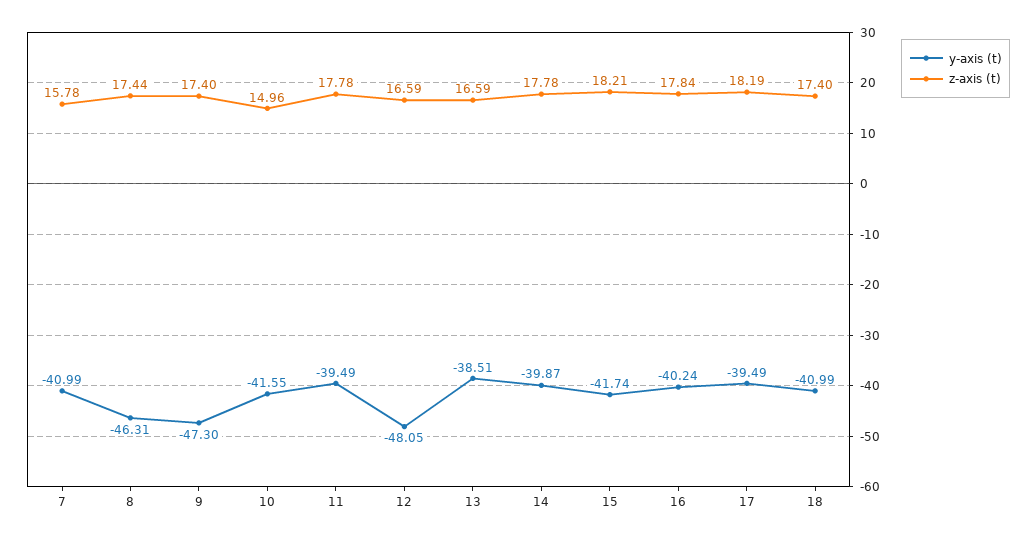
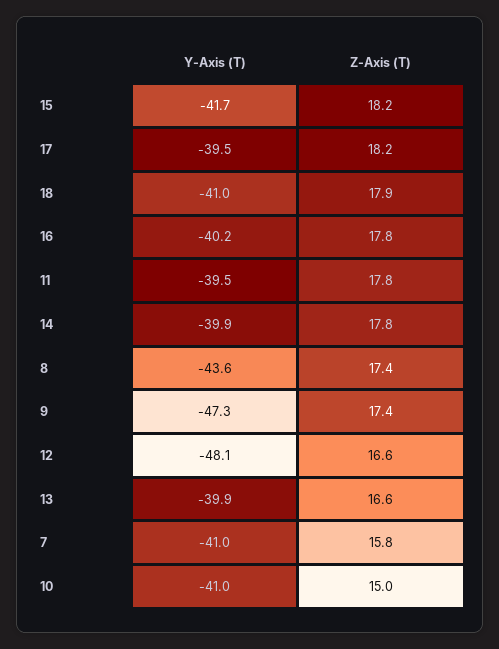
y-axis (t), 8: -46.31 -> -43.6
y-axis (t), 10: -41.55 -> -41
y-axis (t), 13: -38.51 -> -39.9
z-axis (t), 18: 17.4 -> 17.9

